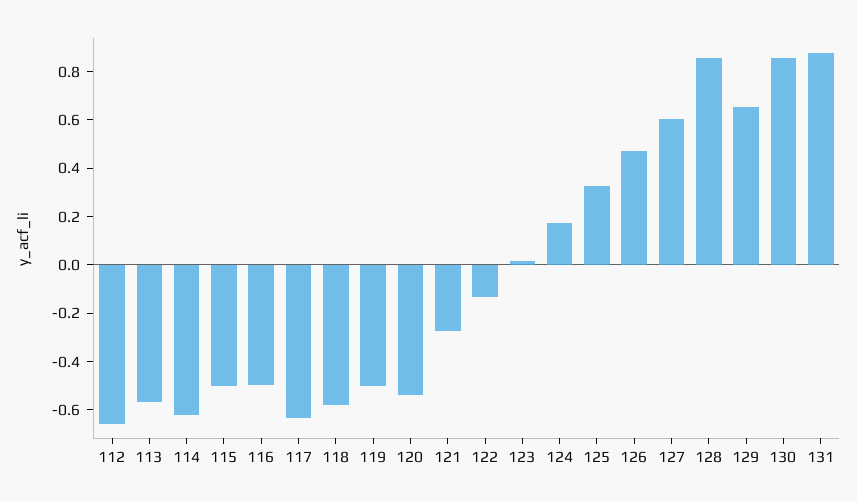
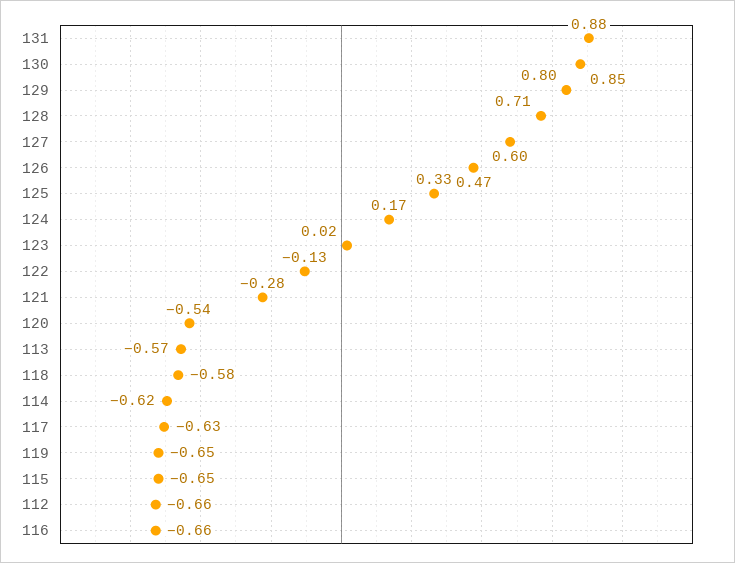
115: -0.5 -> -0.65
116: -0.5 -> -0.66
119: -0.5 -> -0.65
128: 0.85 -> 0.71
129: 0.65 -> 0.8

